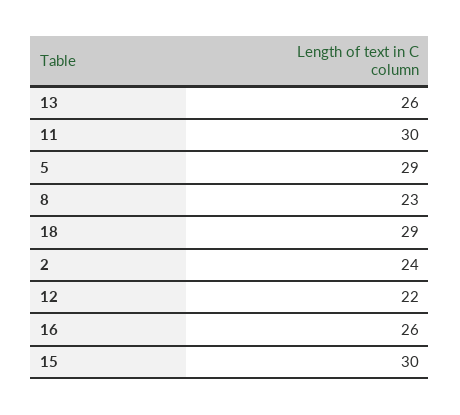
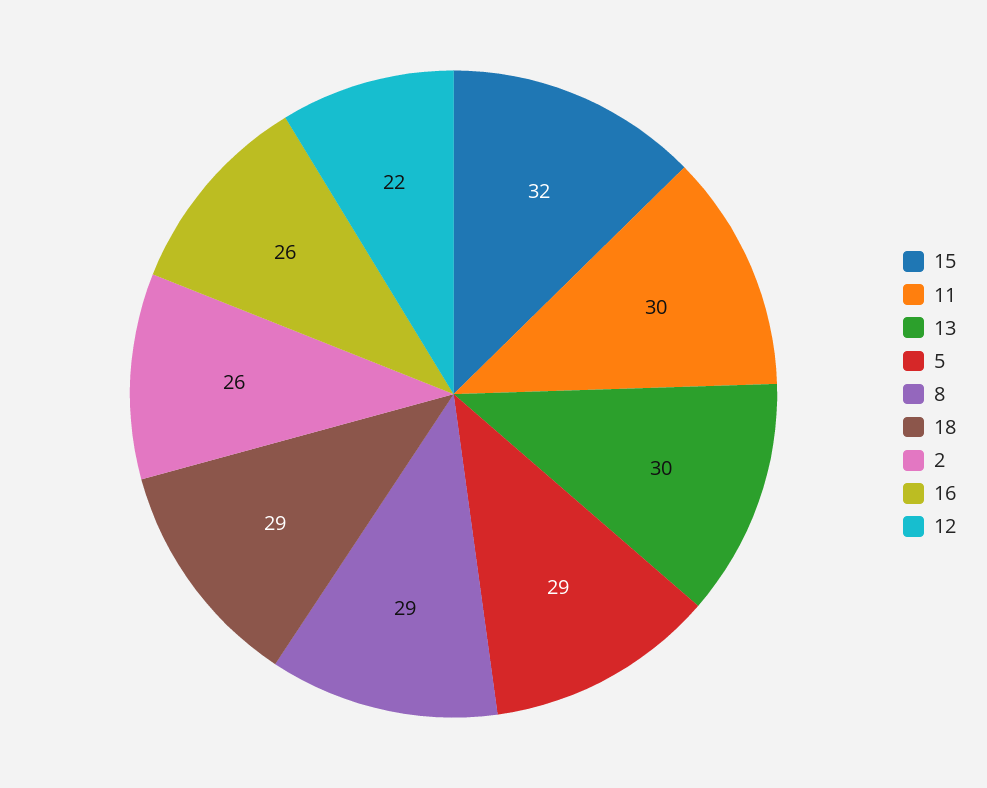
13: 26 -> 30
8: 23 -> 29
2: 24 -> 26
15: 30 -> 32

